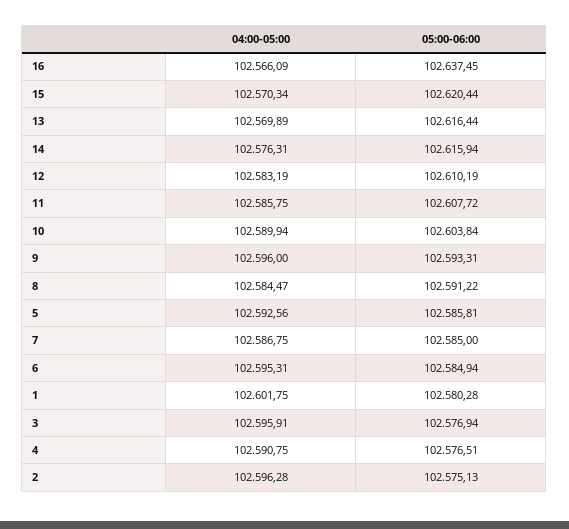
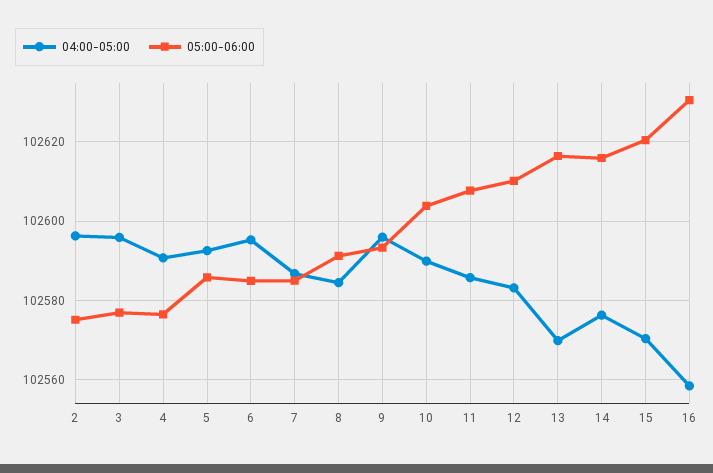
04:00-05:00, 16: 102566.09 -> 102558
05:00-06:00, 16: 102637.45 -> 102630
04:00-05:00, 1: 102601.75 -> none
05:00-06:00, 1: 102580.28 -> none

